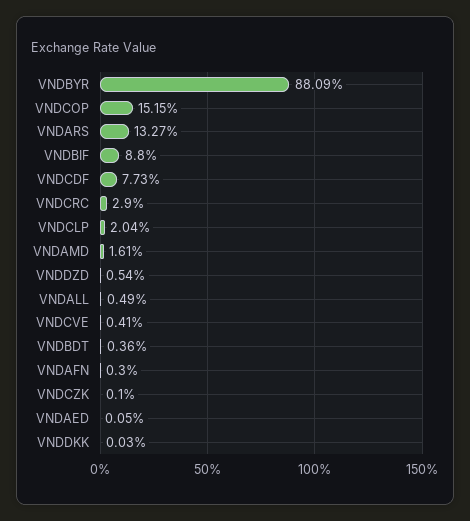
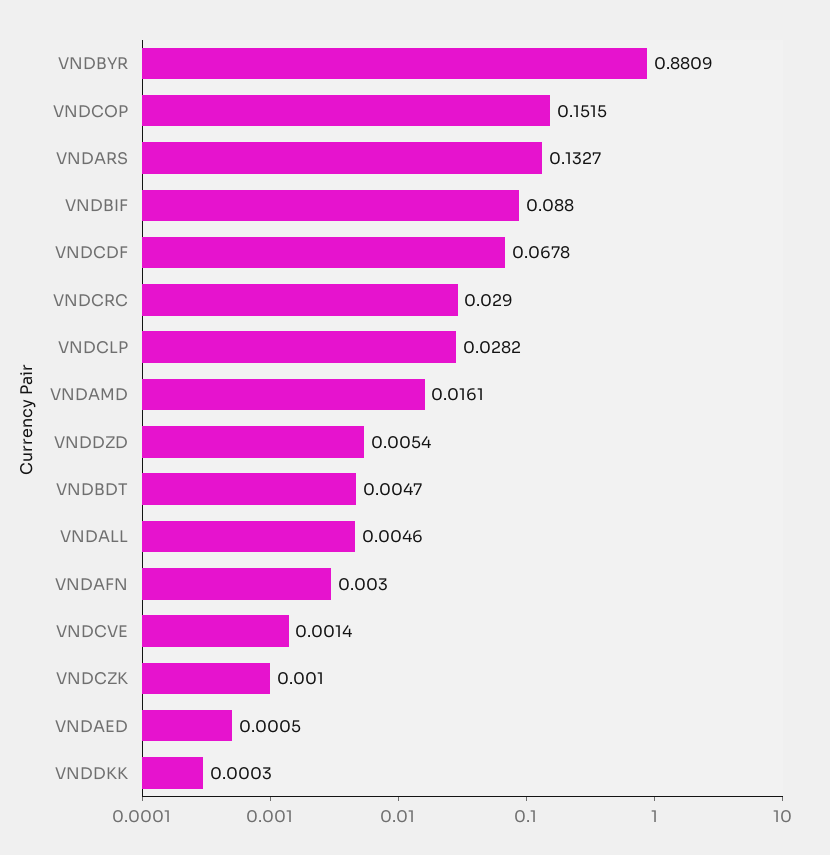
VNDCDF: 0.0773 -> 0.0678
VNDCLP: 0.0204 -> 0.0282
VNDALL: 0.0049 -> 0.0046
VNDCVE: 0.0041 -> 0.0014
VNDBDT: 0.0036 -> 0.0047

